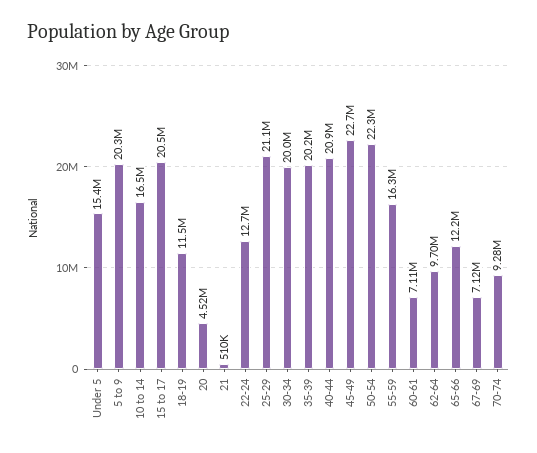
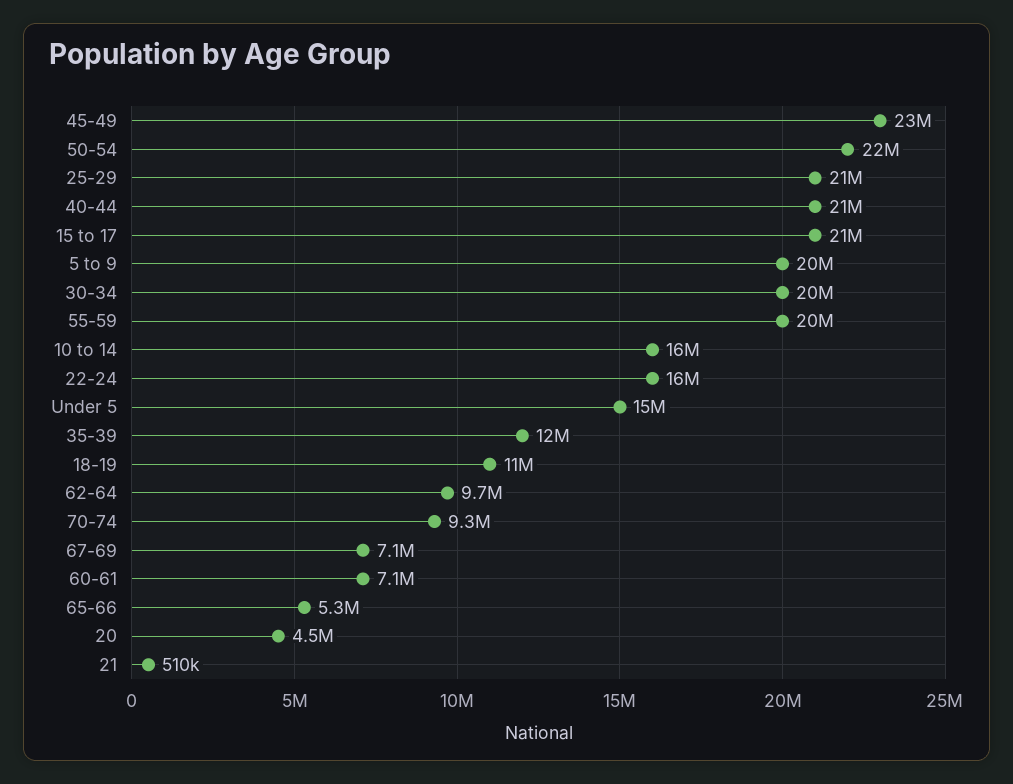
22-24: 12700000 -> 16000000
35-39: 20200000 -> 12000000
55-59: 16300000 -> 20000000
65-66: 12200000 -> 5300000

